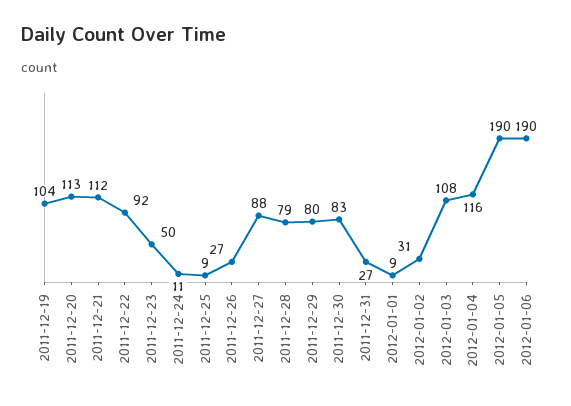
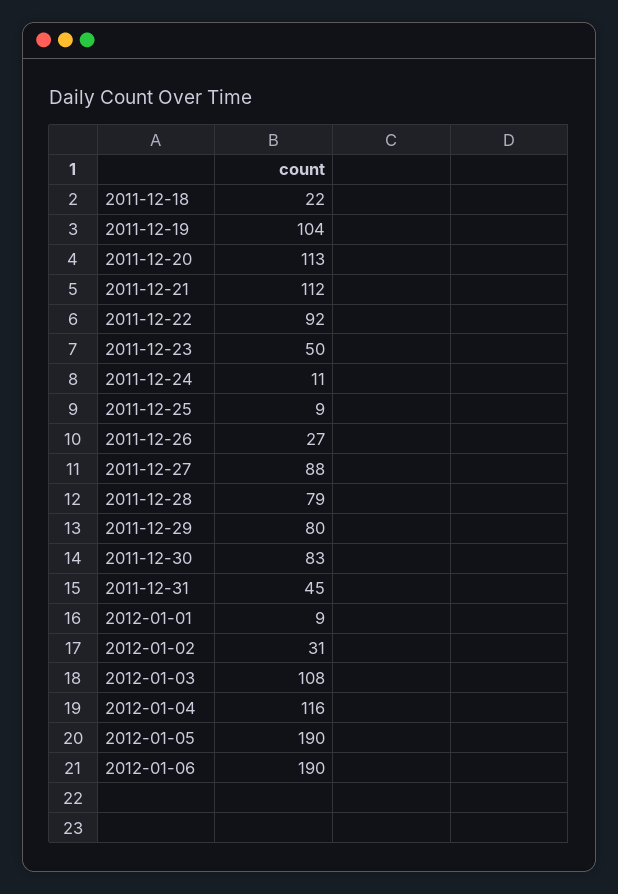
2011-12-31: 27 -> 45
2011-12-18: none -> 22

